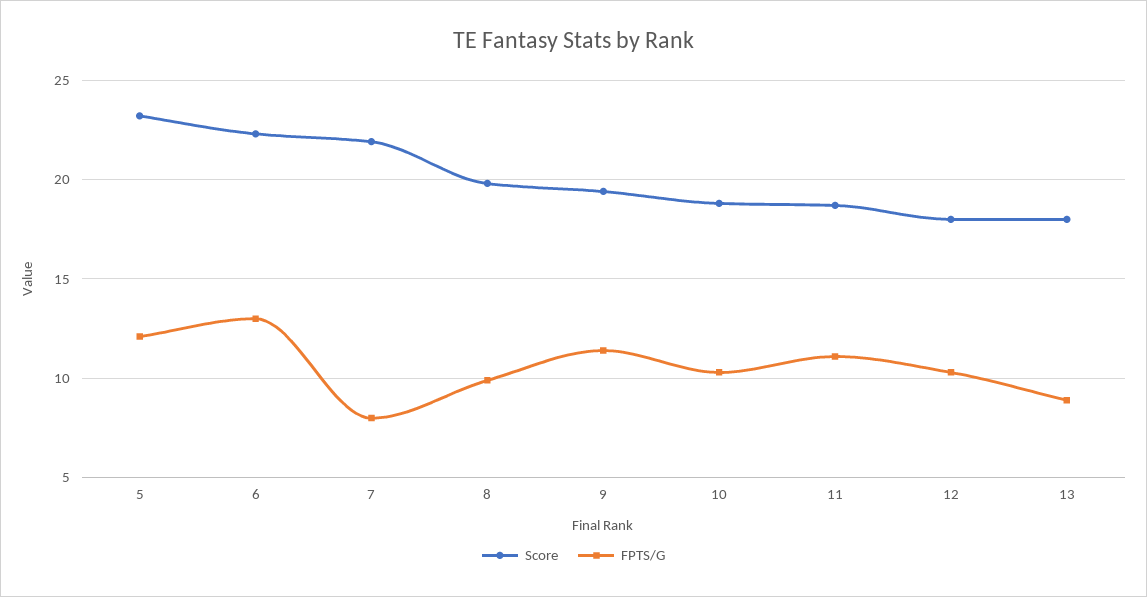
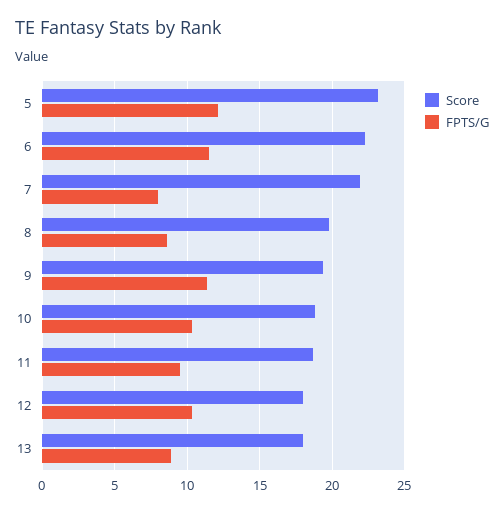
FPTS/G, 6: 13 -> 11.5
FPTS/G, 8: 10 -> 8.5
FPTS/G, 11: 11 -> 9.5

